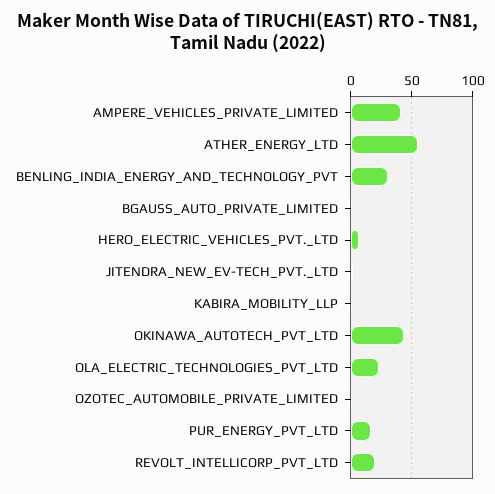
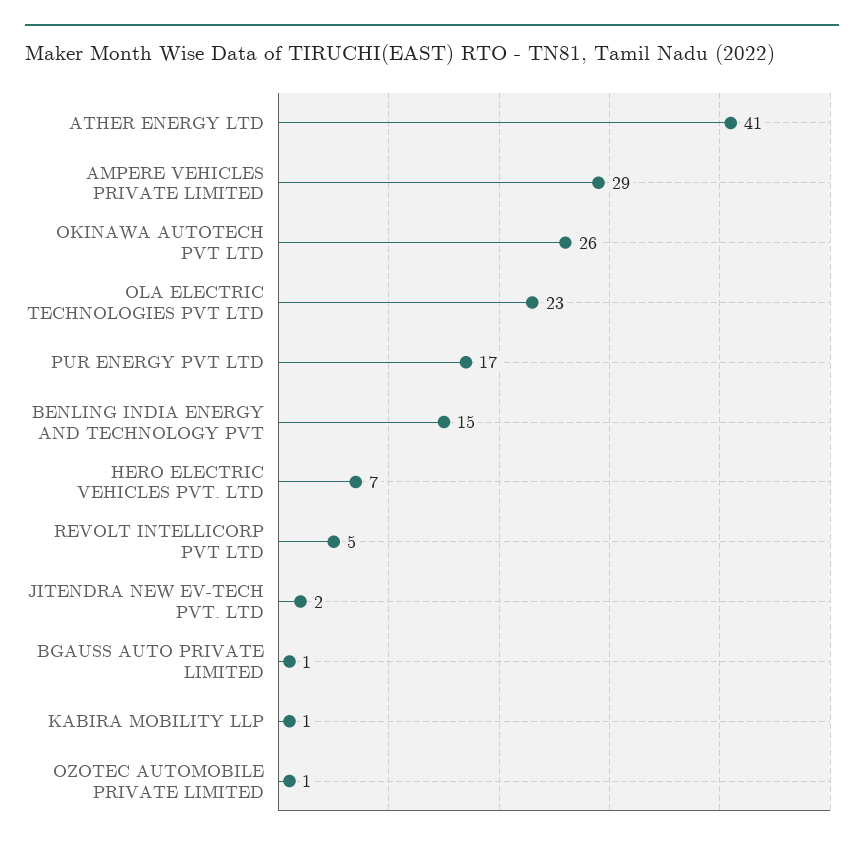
AMPERE_VEHICLES_PRIVATE_LIMITED: 40 -> 29
ATHER_ENERGY_LTD: 55 -> 41
BENLING_INDIA_ENERGY_AND_TECHNOLOGY_PVT: 30 -> 15
OKINAWA_AUTOTECH_PVT_LTD: 45 -> 26
REVOLT_INTELLICORP_PVT_LTD: 20 -> 5

